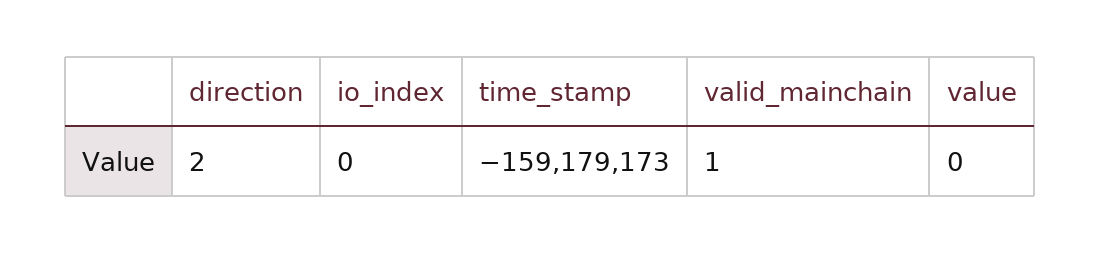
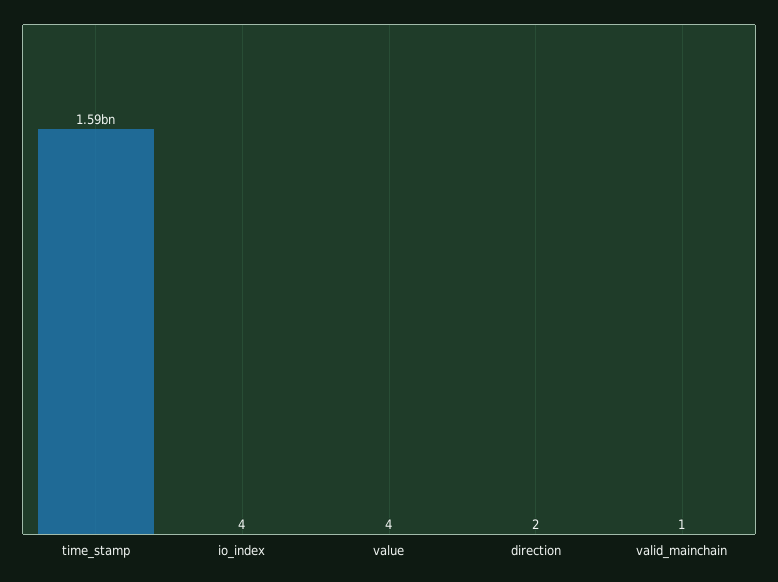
io_index: 0 -> 4
time_stamp: -159179173 -> 1590000000
value: 0 -> 4

